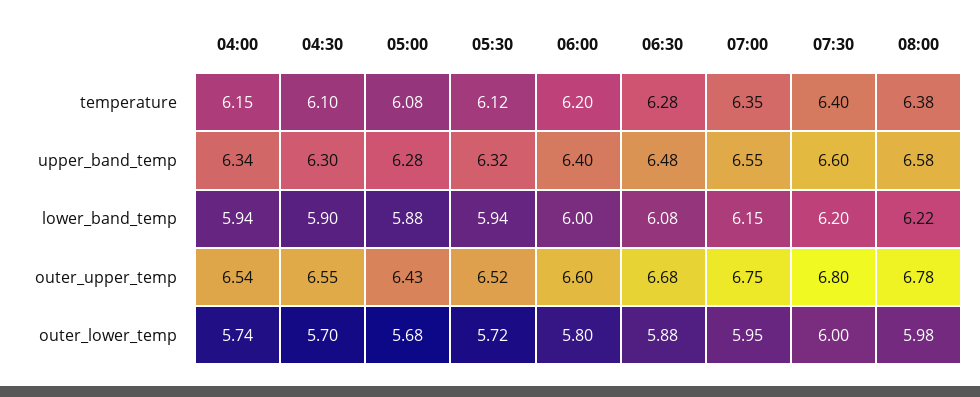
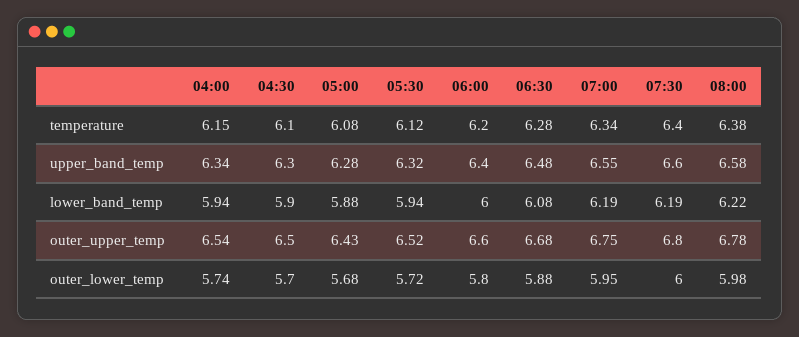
07:00, temperature: 6.35 -> 6.34
07:00, lower_band_temp: 6.15 -> 6.19
07:30, lower_band_temp: 6.2 -> 6.19
04:30, outer_upper_temp: 6.55 -> 6.5

